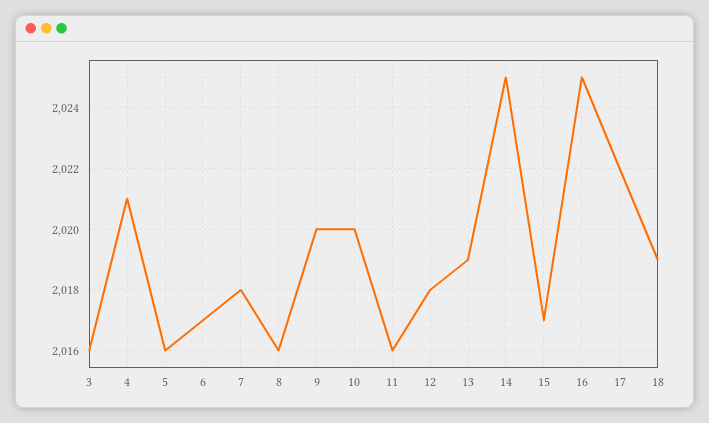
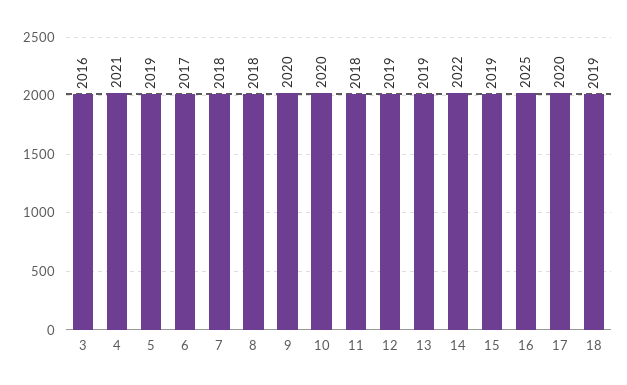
5: 2016 -> 2019
8: 2016 -> 2018
11: 2016 -> 2018
12: 2018 -> 2019
14: 2025 -> 2022
15: 2017 -> 2019
17: 2022 -> 2020

